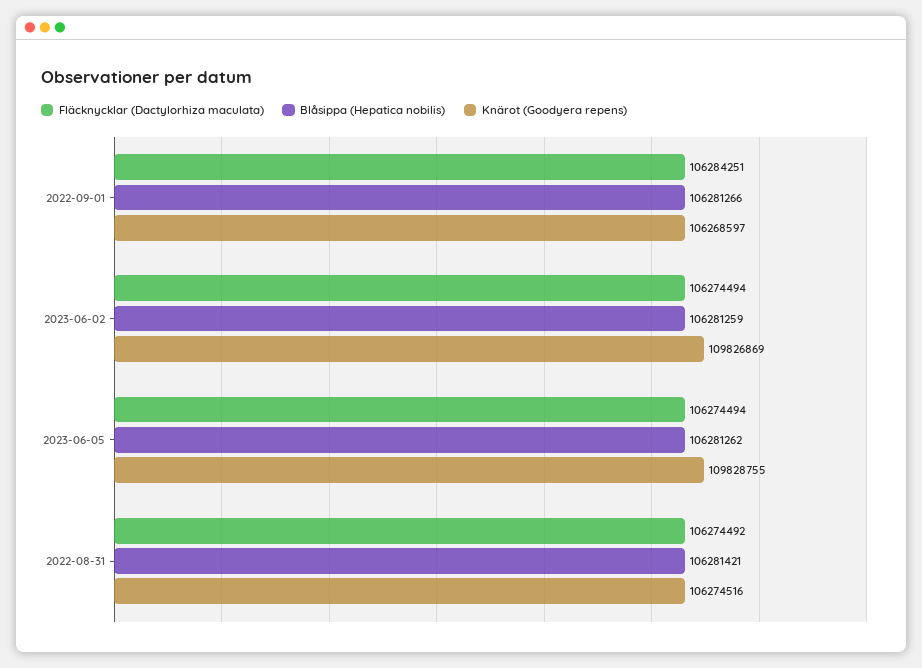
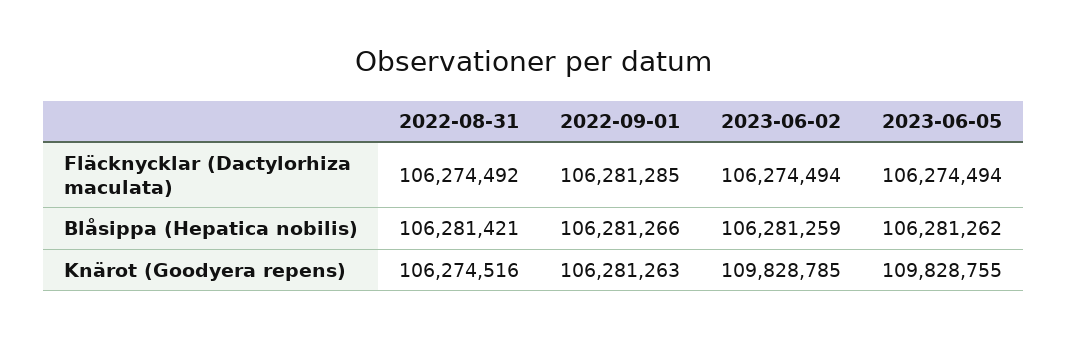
Fläcknycklar (Dactylorhiza maculata), 2022-09-01: 106284251 -> 106281285
Knärot (Goodyera repens), 2022-09-01: 106268597 -> 106281263
Knärot (Goodyera repens), 2023-06-02: 109826869 -> 109828785

